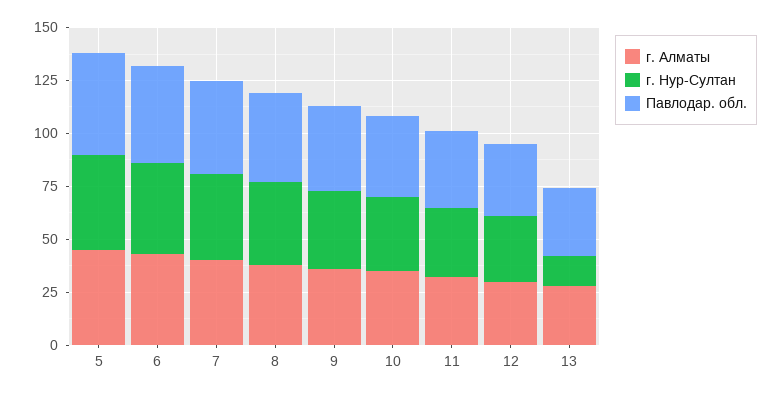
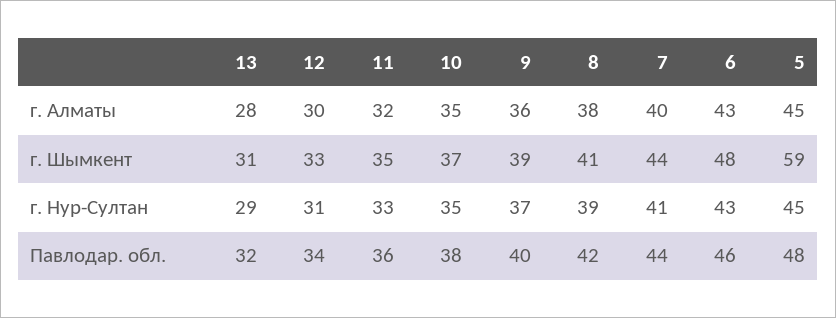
г. Нур-Султан, 13: 15 -> 29
г. Шымкент, 13: none -> 31
г. Шымкент, 12: none -> 33
г. Шымкент, 11: none -> 35
г. Шымкент, 10: none -> 37
г. Шымкент, 9: none -> 39
г. Шымкент, 8: none -> 41
г. Шымкент, 7: none -> 44
г. Шымкент, 6: none -> 48
г. Шымкент, 5: none -> 59

